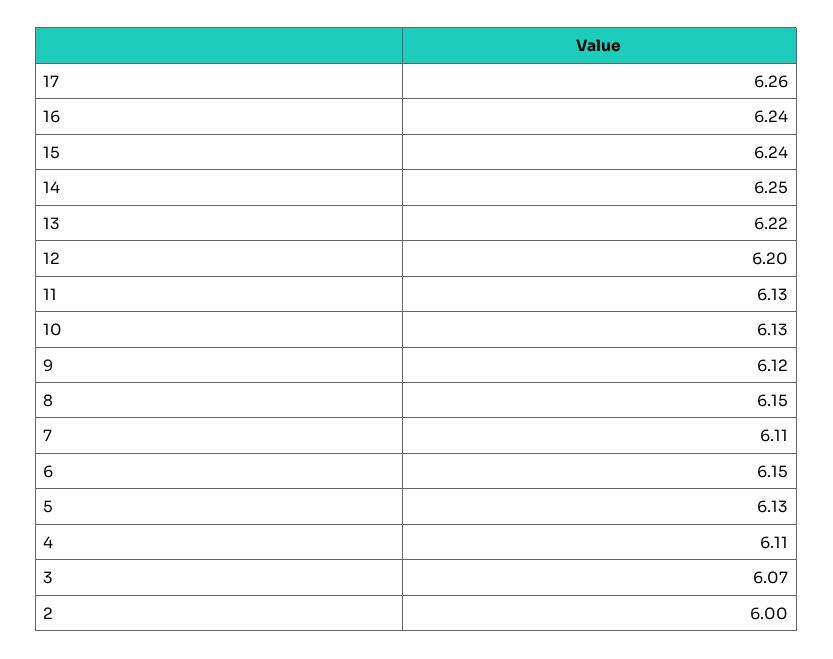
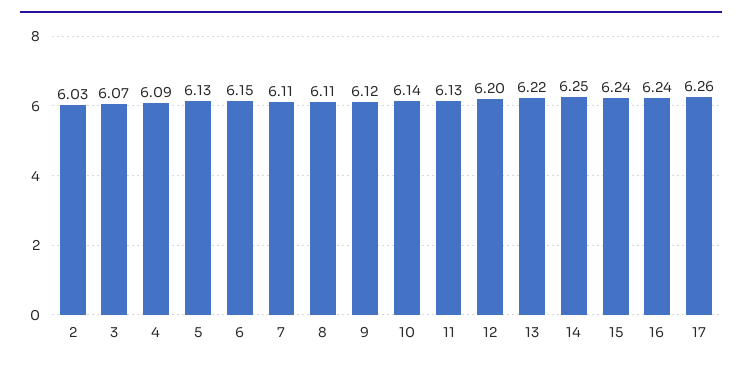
10: 6.13 -> 6.14
8: 6.15 -> 6.11
4: 6.11 -> 6.09
2: 6 -> 6.03

